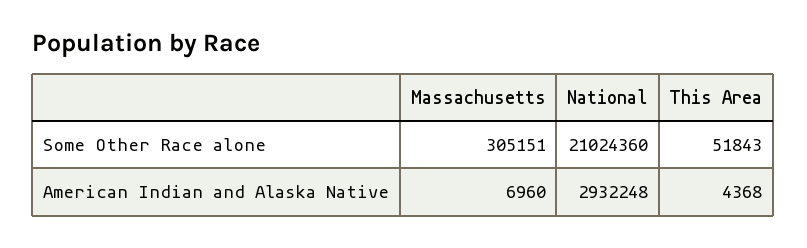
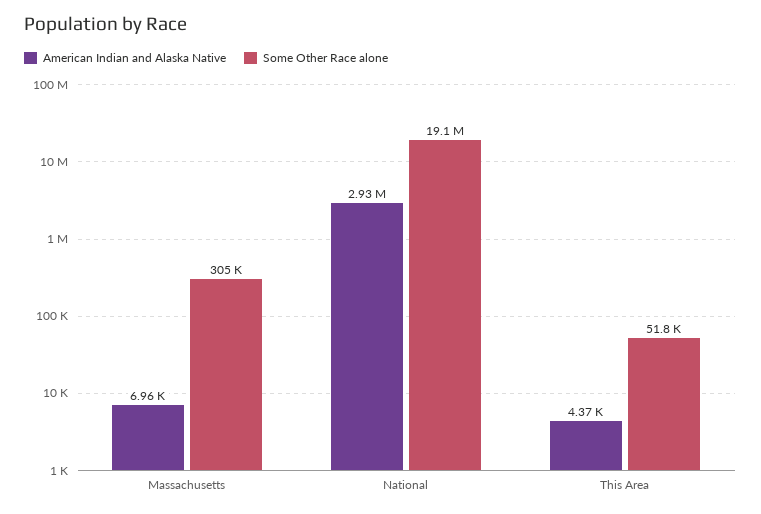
Some Other Race alone, National: 21024360 -> 19100000

